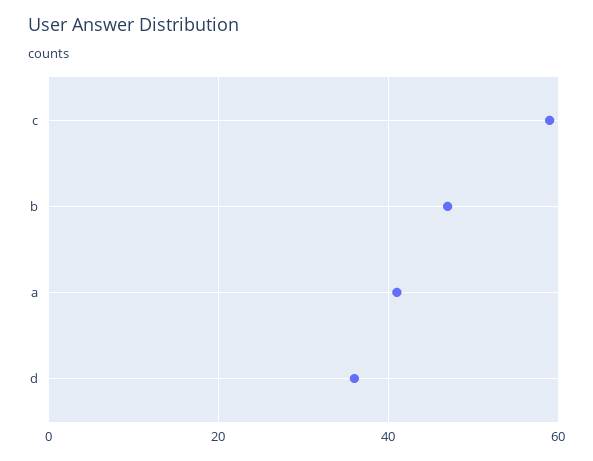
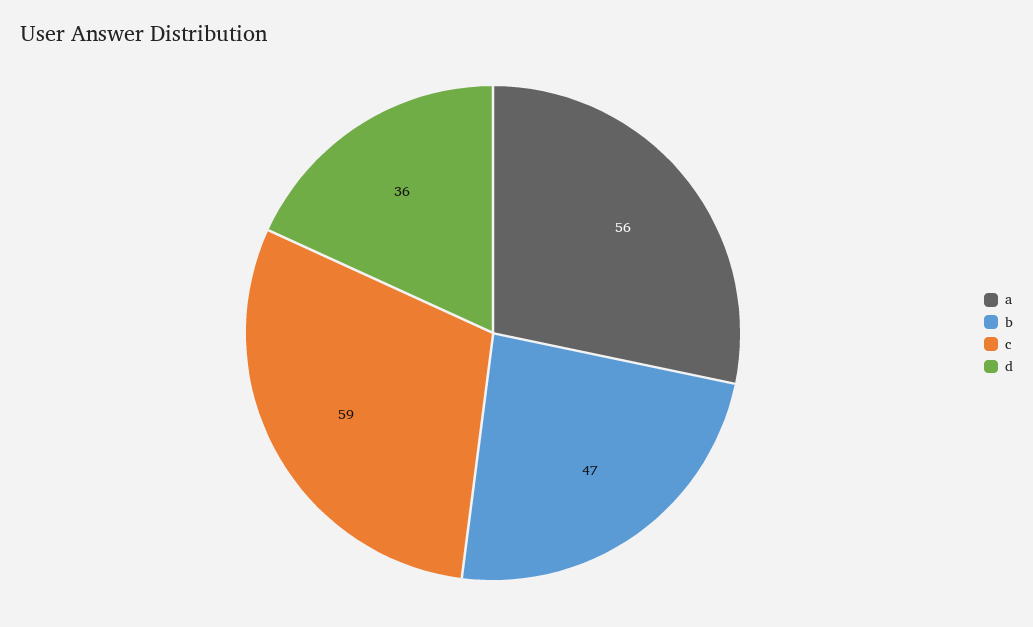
a: 40 -> 56

